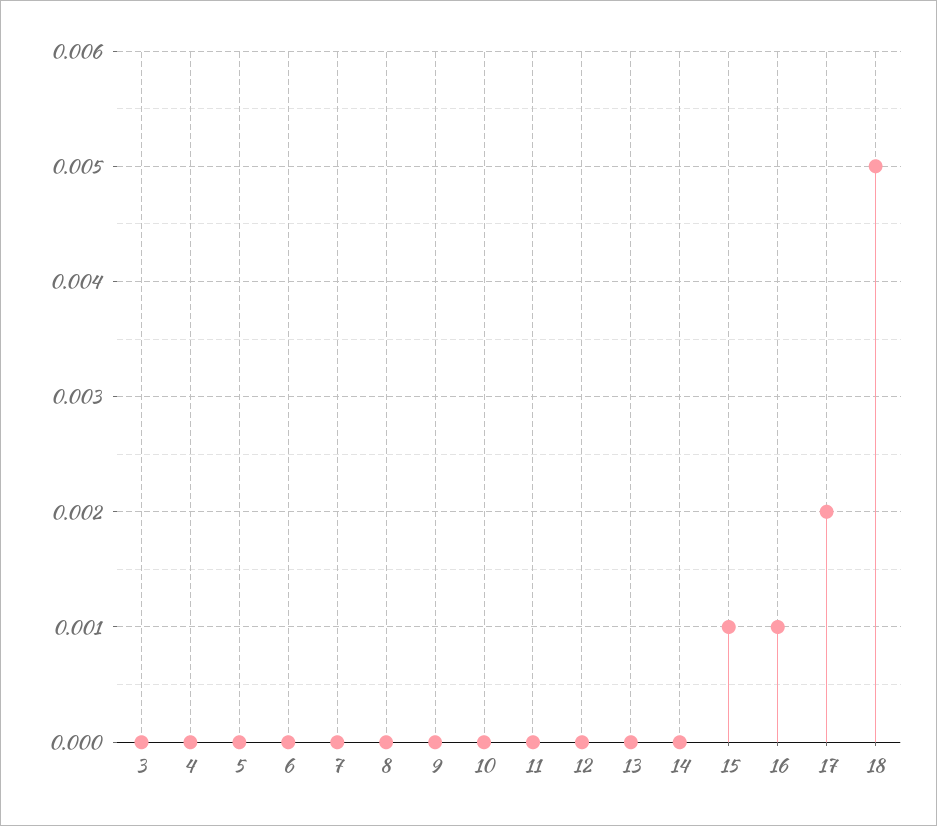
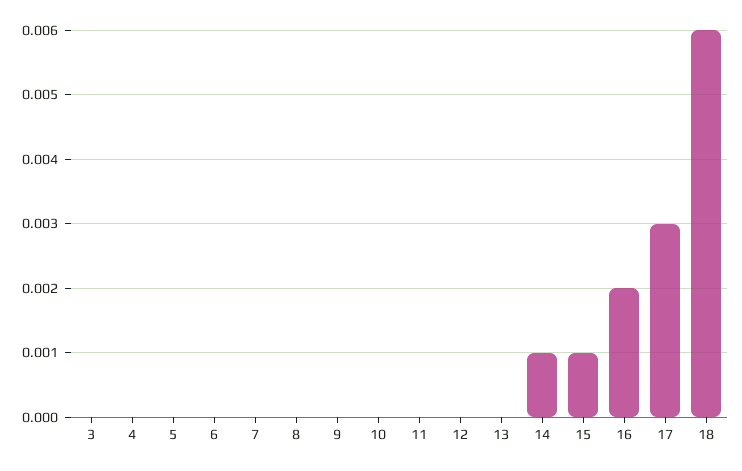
14: 0 -> 0.001
16: 0.001 -> 0.002
17: 0.002 -> 0.003
18: 0.005 -> 0.006

